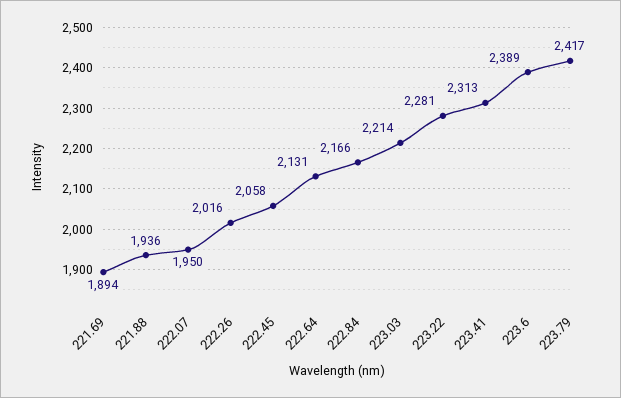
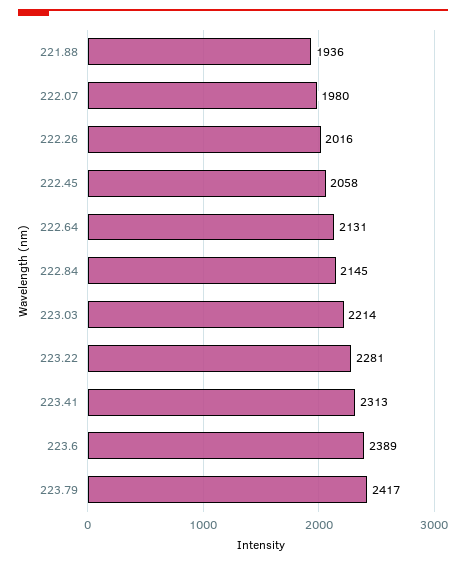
221.69: 1894 -> none
222.07: 1950 -> 1980
222.84: 2166 -> 2145

